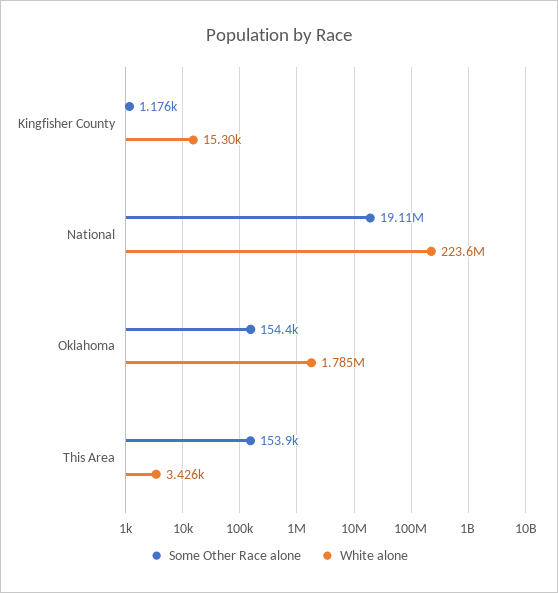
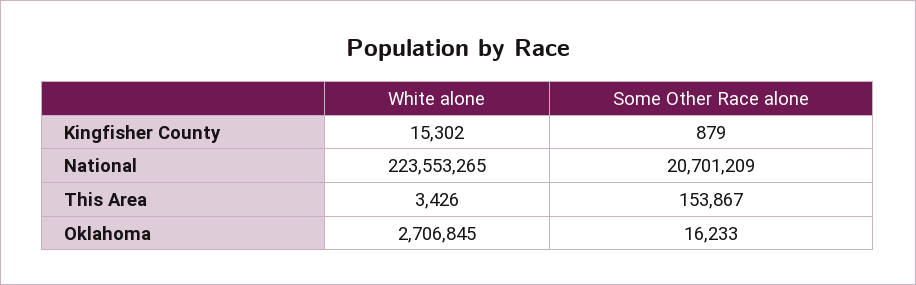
Some Other Race alone, Kingfisher County: 1176 -> 879
Some Other Race alone, National: 19110000 -> 20701209
Some Other Race alone, Oklahoma: 154400 -> 16233
White alone, Oklahoma: 1785000 -> 2706845

